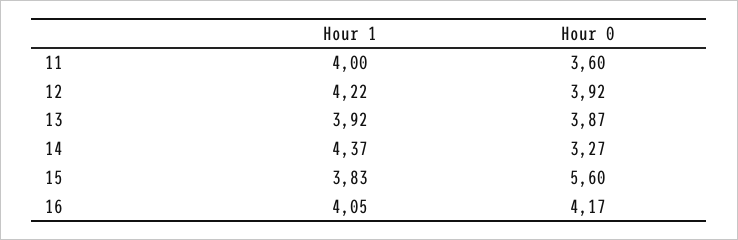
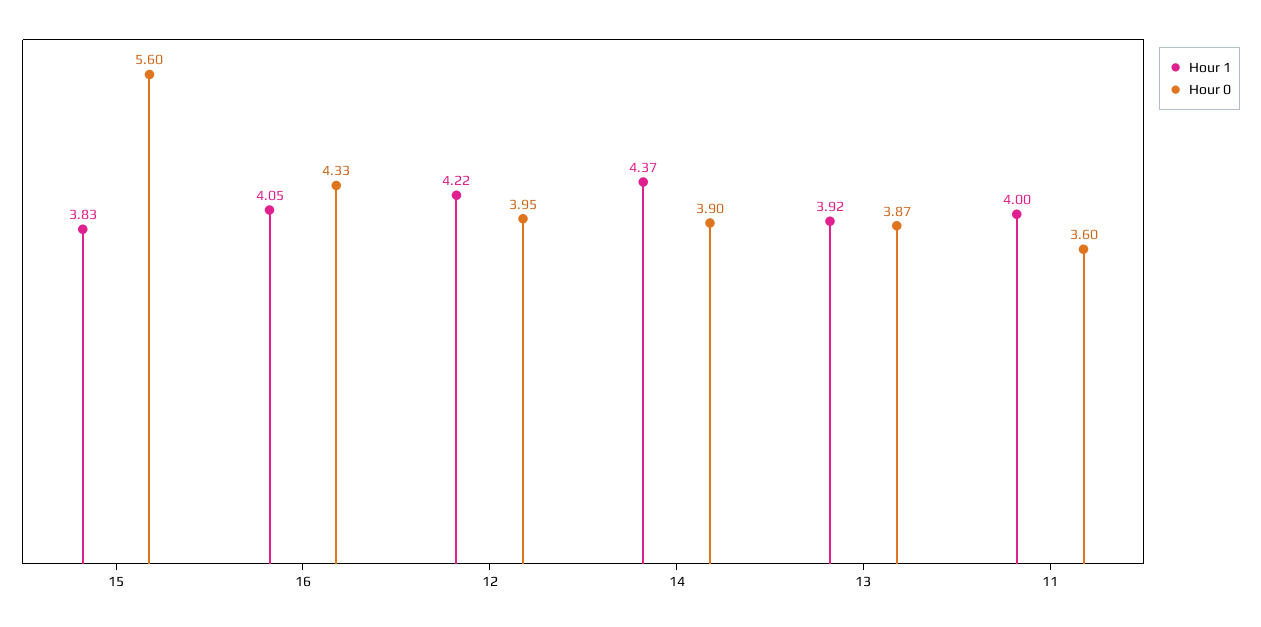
Hour 0, 12: 3.92 -> 3.95
Hour 0, 14: 3.27 -> 3.9
Hour 0, 16: 4.17 -> 4.33

